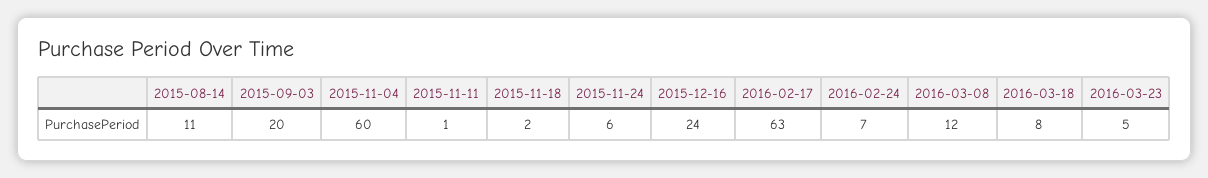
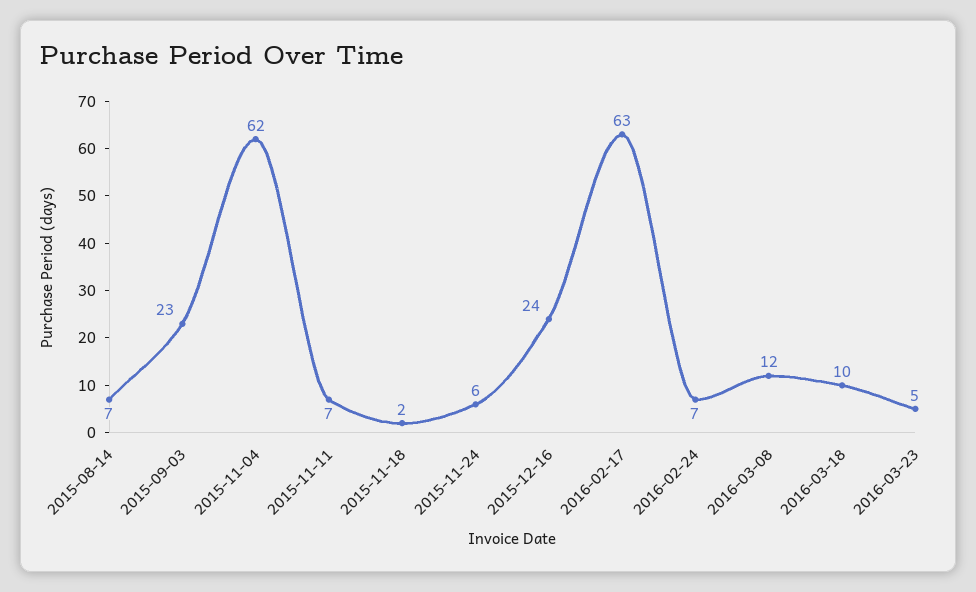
2015-08-14: 11 -> 7
2015-09-03: 20 -> 23
2015-11-04: 60 -> 62
2015-11-11: 1 -> 7
2016-03-18: 8 -> 10

